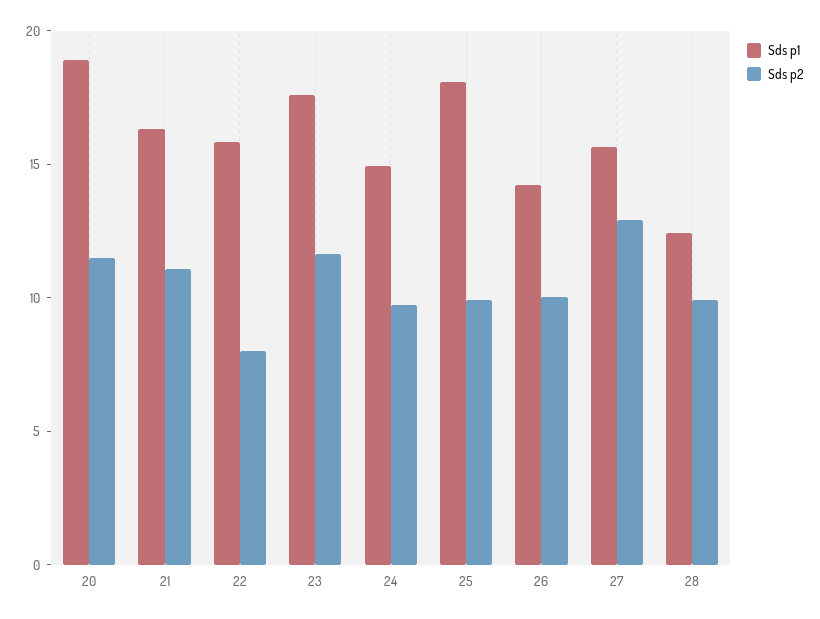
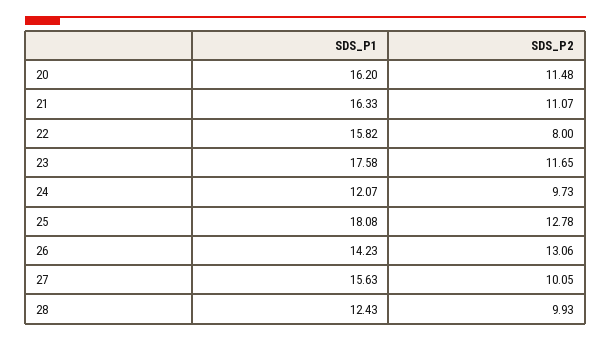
Sds p1, 20: 19 -> 16.2
Sds p1, 24: 15 -> 12.07
Sds p2, 25: 10 -> 12.78
Sds p2, 26: 10 -> 13.06
Sds p2, 27: 13 -> 10.05

